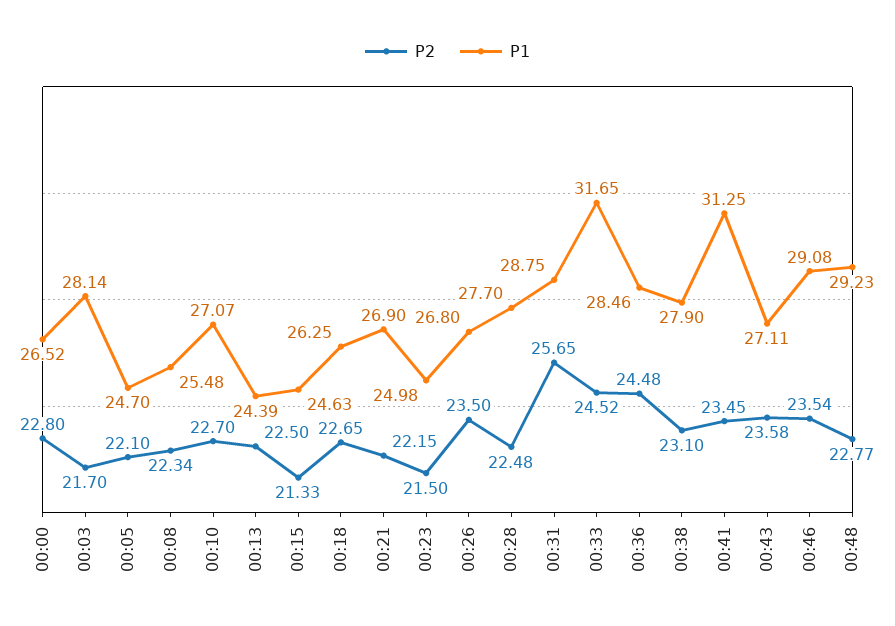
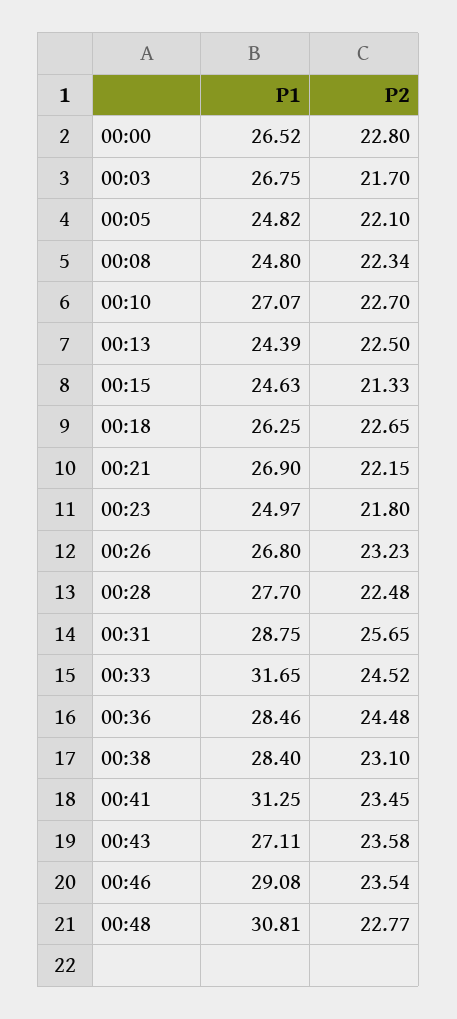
P1, 00:03: 28.14 -> 26.75
P1, 00:05: 24.7 -> 24.82
P1, 00:08: 25.48 -> 24.8
P2, 00:23: 21.5 -> 21.8
P1, 00:23: 24.98 -> 24.97
P2, 00:26: 23.5 -> 23.23
P1, 00:38: 27.9 -> 28.4
P1, 00:48: 29.23 -> 30.81

